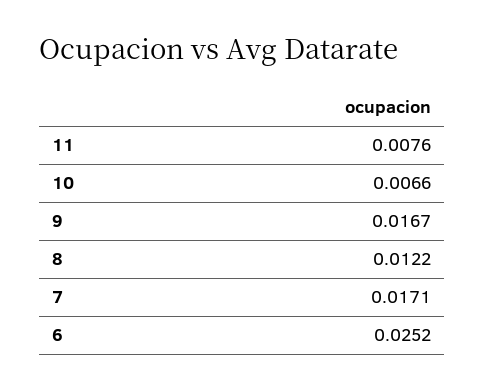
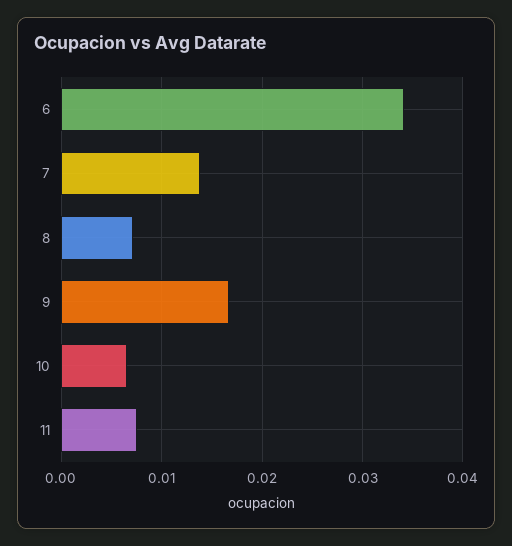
8: 0.0122 -> 0.007
7: 0.0171 -> 0.014
6: 0.0252 -> 0.034

